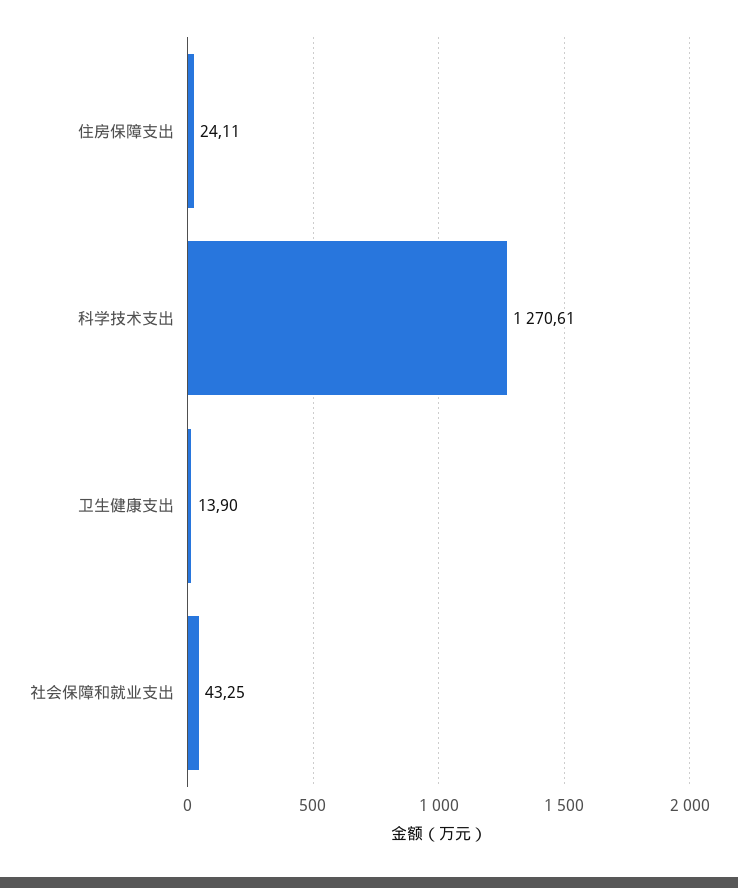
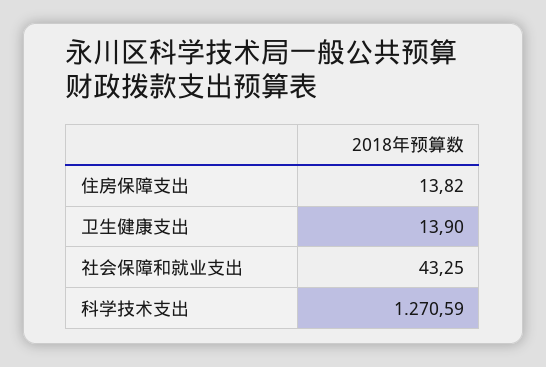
住房保障支出: 24.11 -> 13.82
科学技术支出: 1270.61 -> 1270.59

